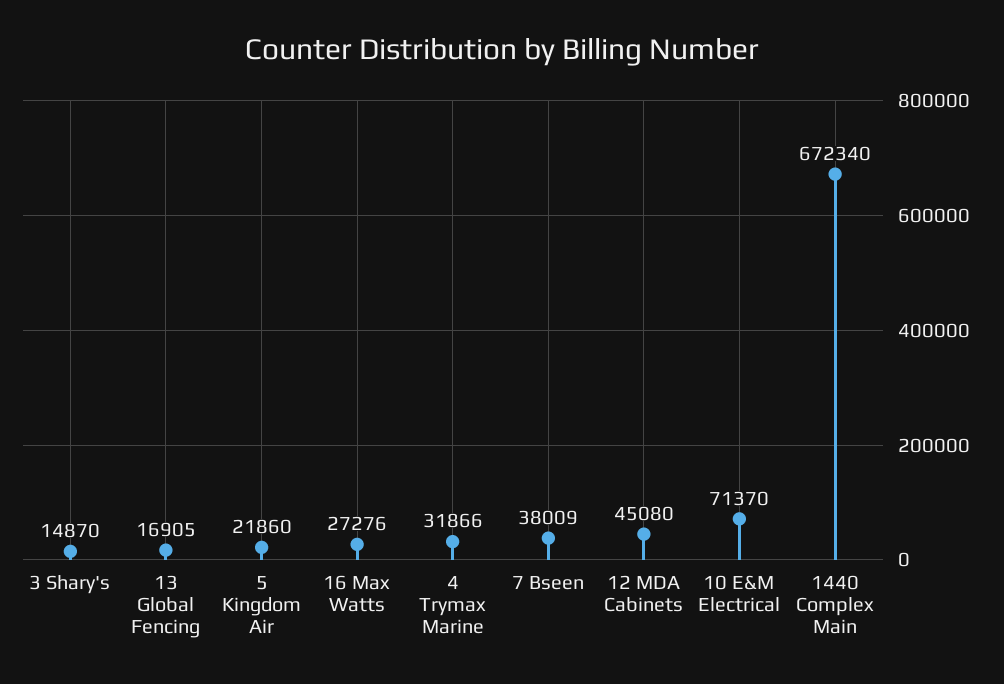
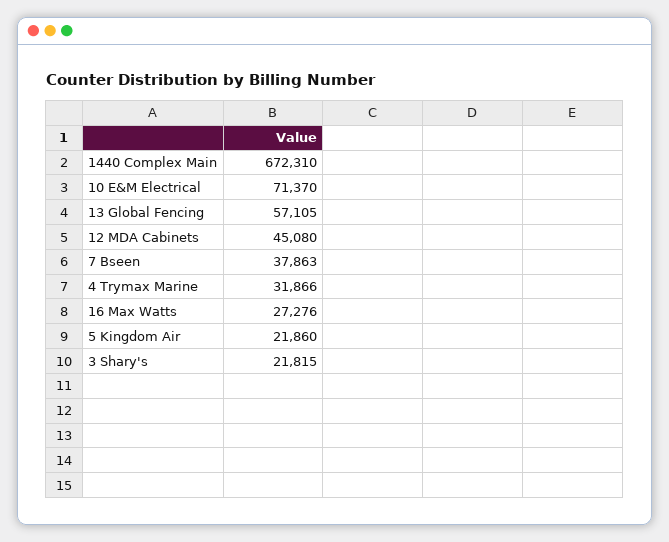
3 Shary's: 14870 -> 21815
13 Global Fencing: 16905 -> 57105
7 Bseen: 38009 -> 37863
1440 Complex Main: 672340 -> 672310

